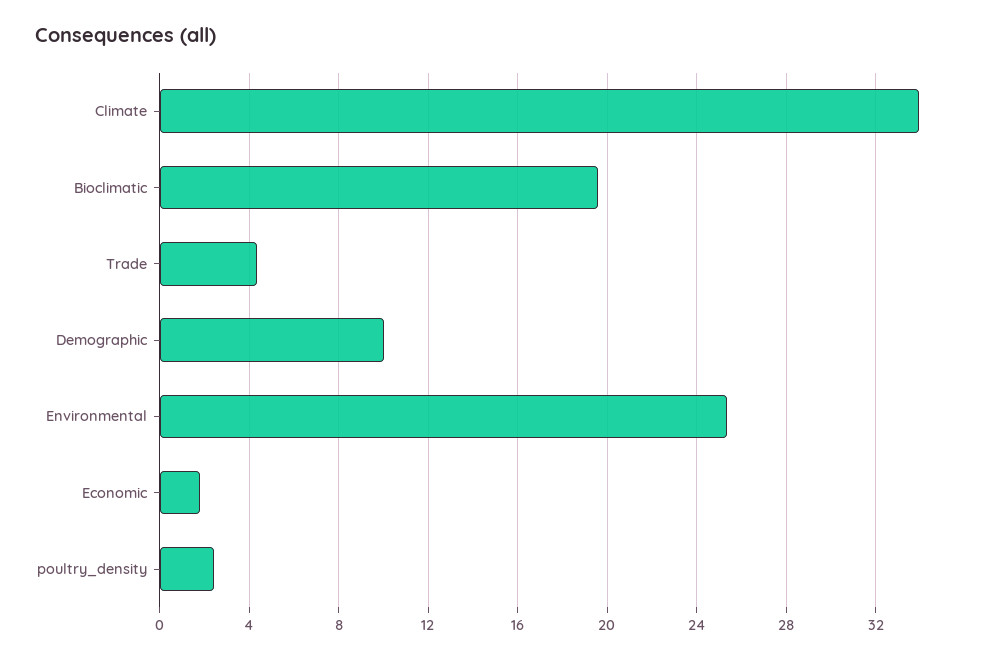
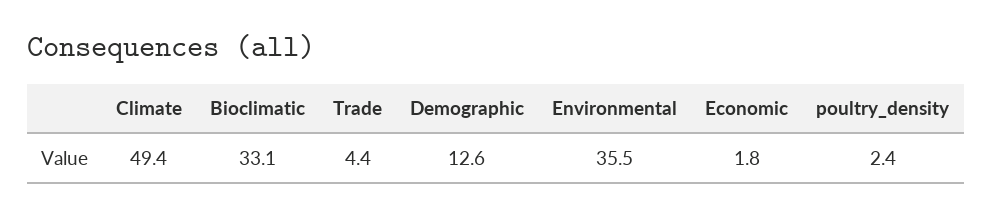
Climate: 34 -> 49.4
Bioclimatic: 19.5 -> 33.1
Demographic: 10 -> 12.6
Environmental: 25.5 -> 35.5

